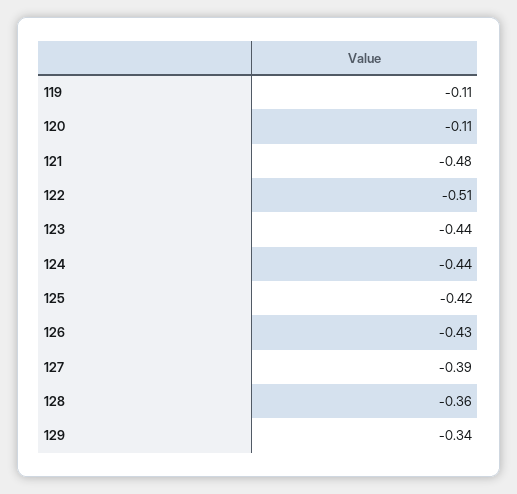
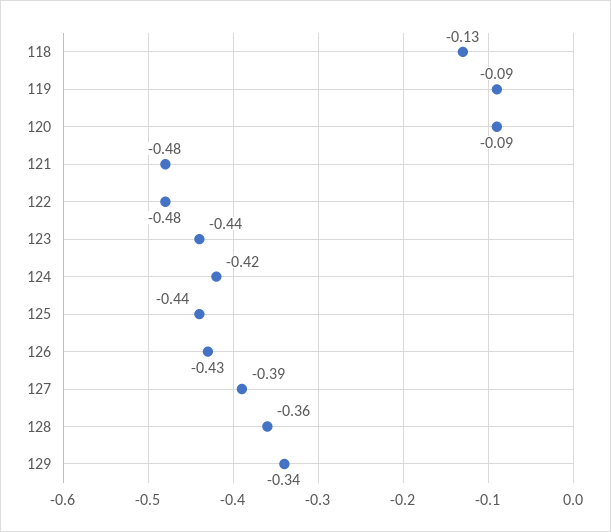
119: -0.11 -> -0.09
120: -0.11 -> -0.09
122: -0.51 -> -0.48
124: -0.44 -> -0.42
125: -0.42 -> -0.44
118: none -> -0.13

